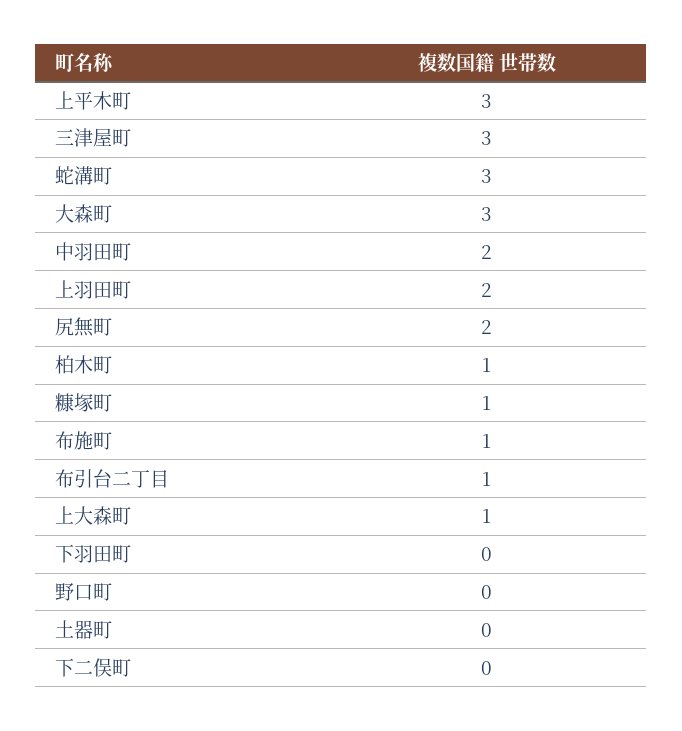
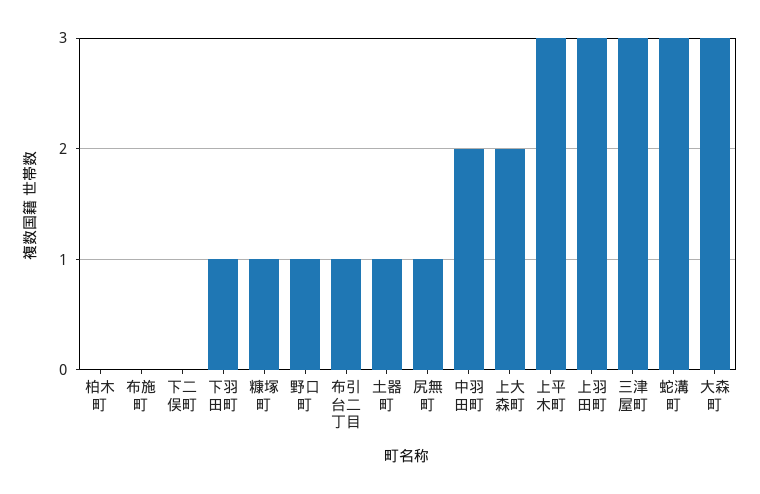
上羽田町: 2 -> 3
尻無町: 2 -> 1
柏木町: 1 -> 0
布施町: 1 -> 0
上大森町: 1 -> 2
下羽田町: 0 -> 1
野口町: 0 -> 1
土器町: 0 -> 1

